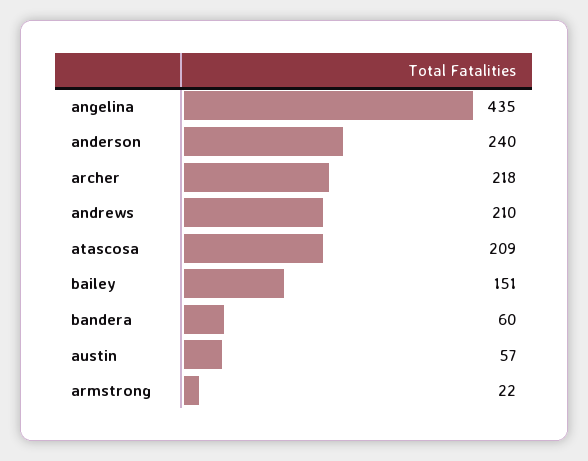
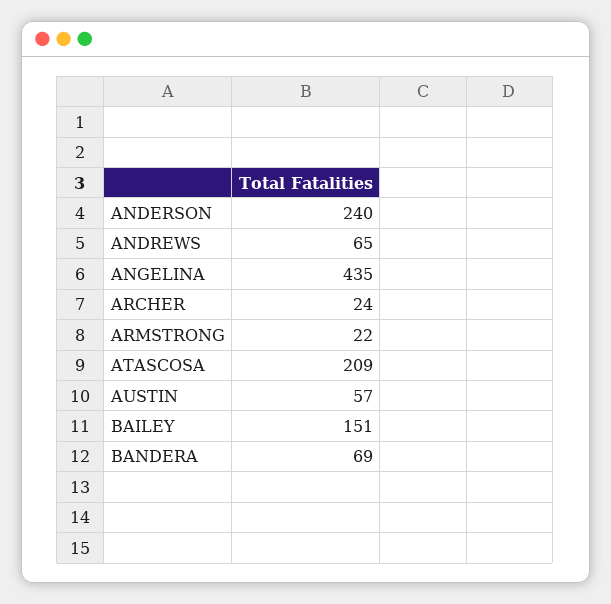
archer: 218 -> 24
andrews: 210 -> 65
bandera: 60 -> 69

